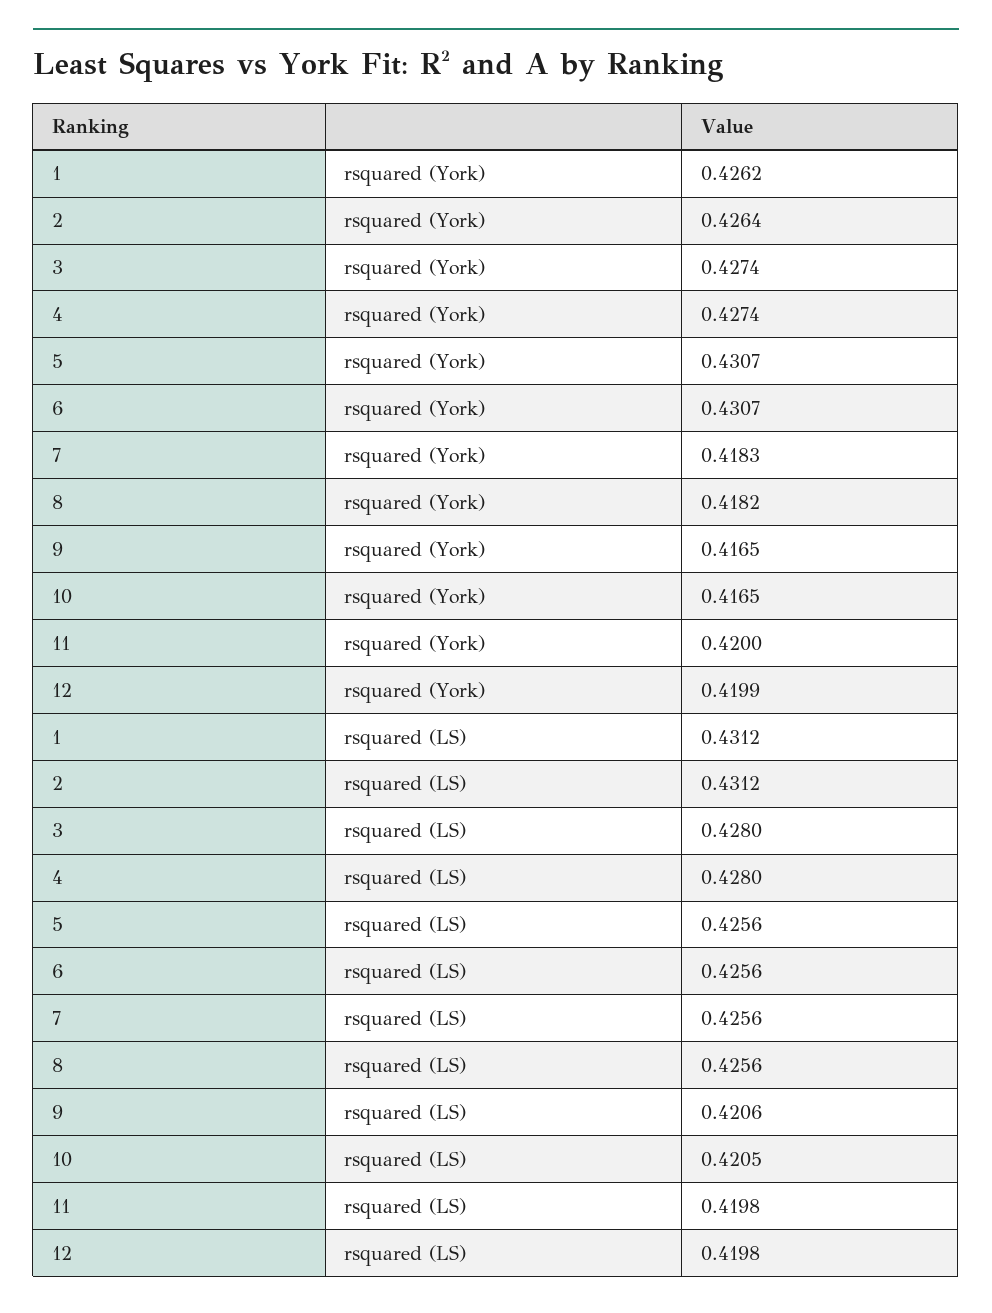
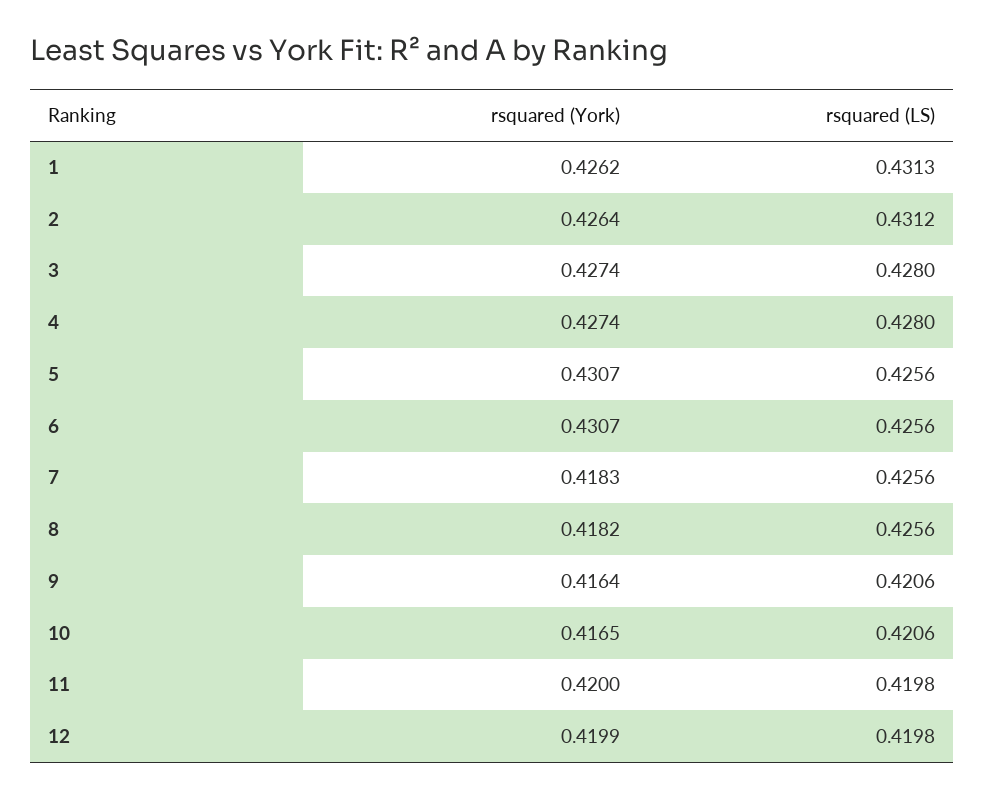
9, rsquared (York): 0.4165 -> 0.4164
1, rsquared (LS): 0.4312 -> 0.4313
10, rsquared (LS): 0.4205 -> 0.4206

